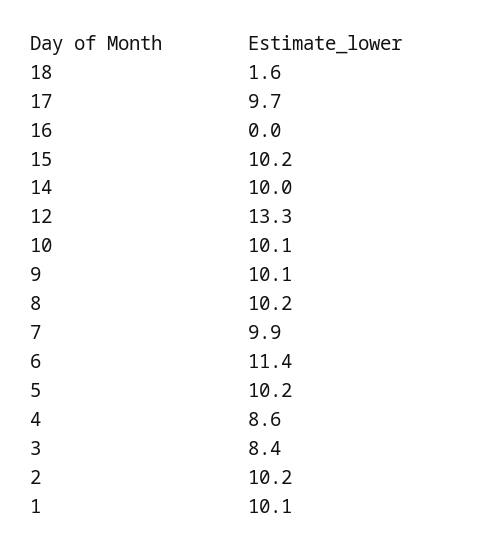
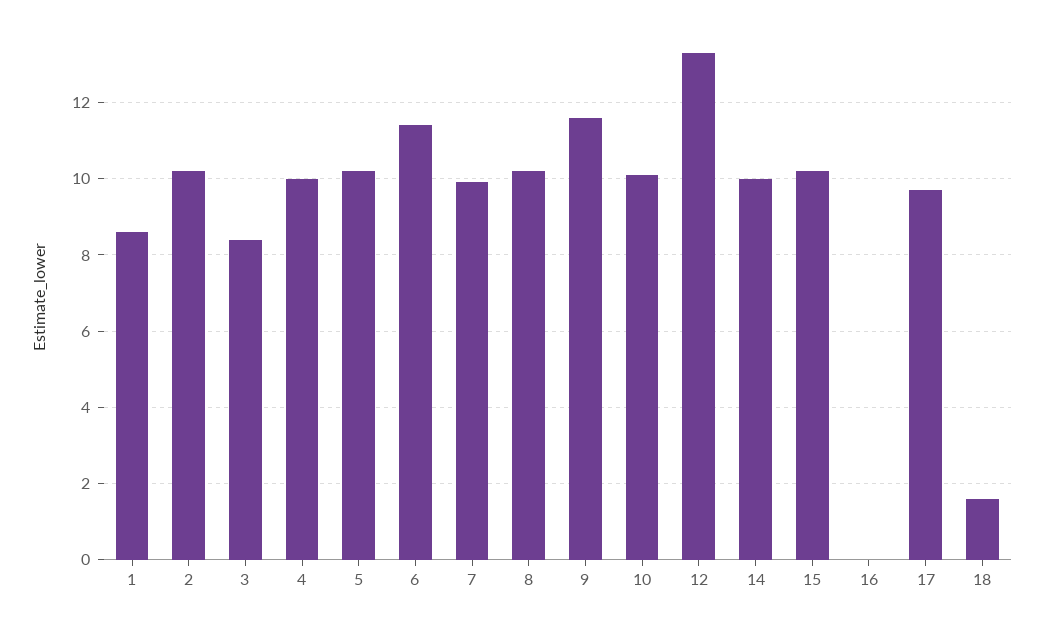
9: 10.1 -> 11.5
4: 8.6 -> 10
1: 10.1 -> 8.5

